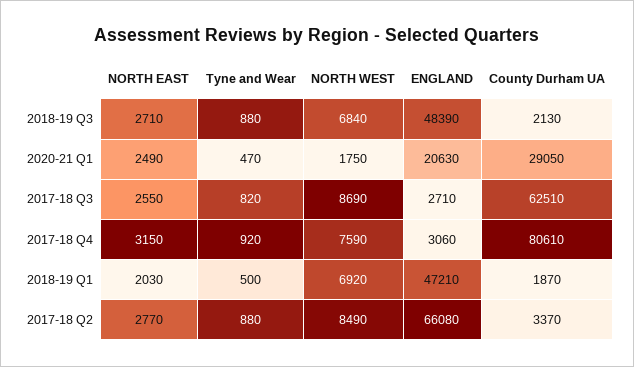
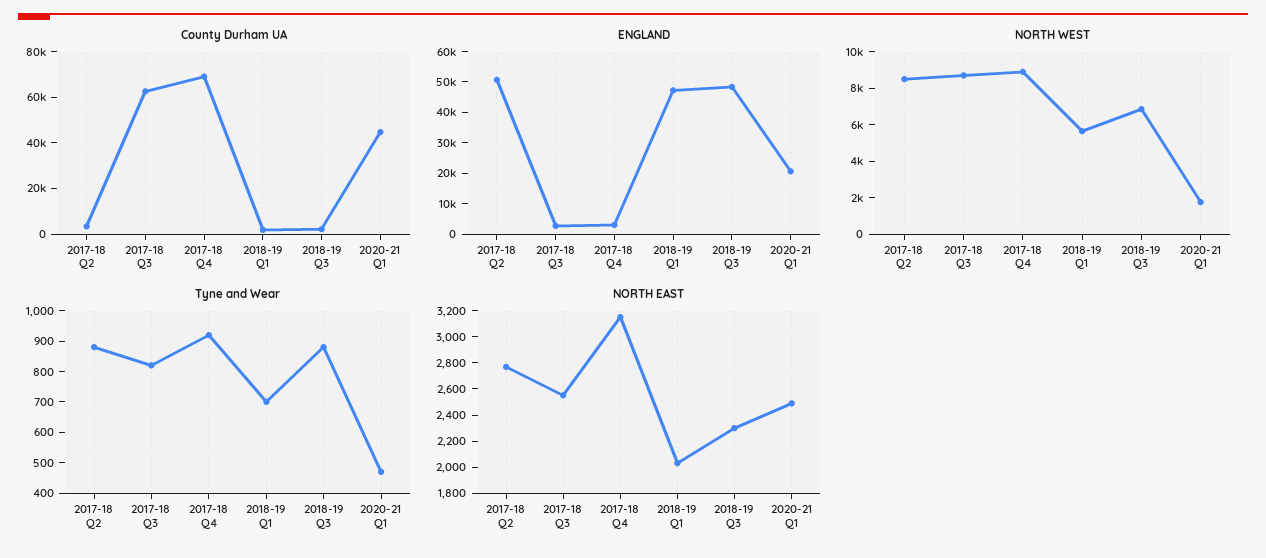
NORTH EAST, 2018-19 Q3: 2710 -> 2300
County Durham UA, 2020-21 Q1: 29050 -> 45000
NORTH WEST, 2017-18 Q4: 7590 -> 9000
County Durham UA, 2017-18 Q4: 80610 -> 70000
Tyne and Wear, 2018-19 Q1: 500 -> 700
NORTH WEST, 2018-19 Q1: 6920 -> 5500
ENGLAND, 2017-18 Q2: 66080 -> 50000

